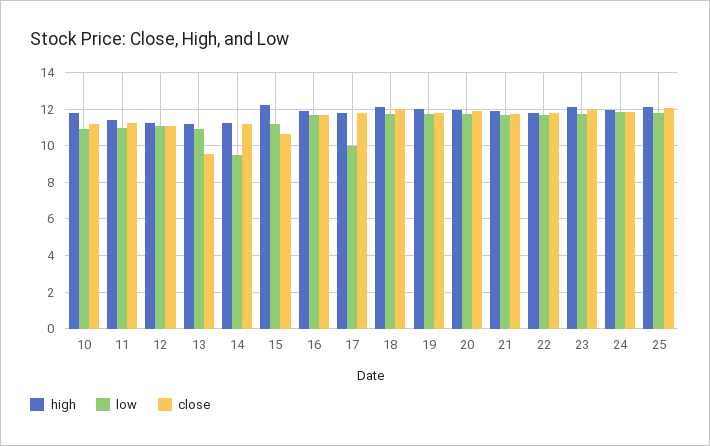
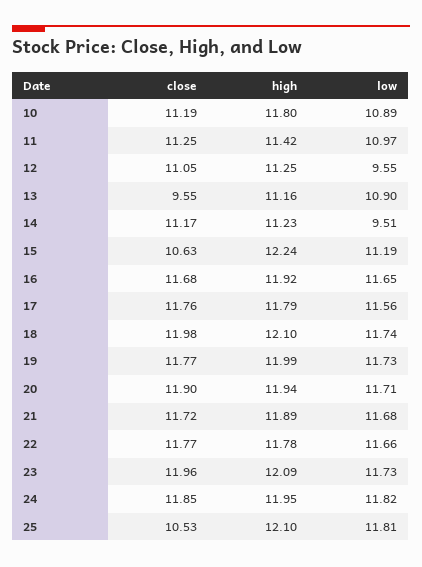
low, 12: 11 -> 9.55
low, 17: 10 -> 11.56
close, 25: 12 -> 10.53

